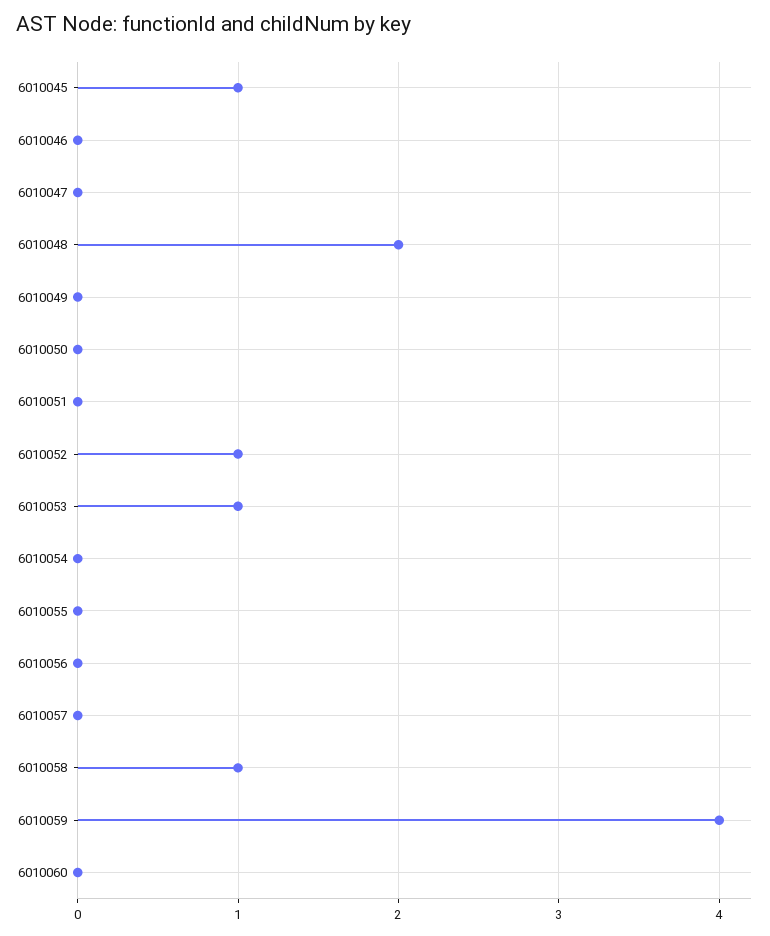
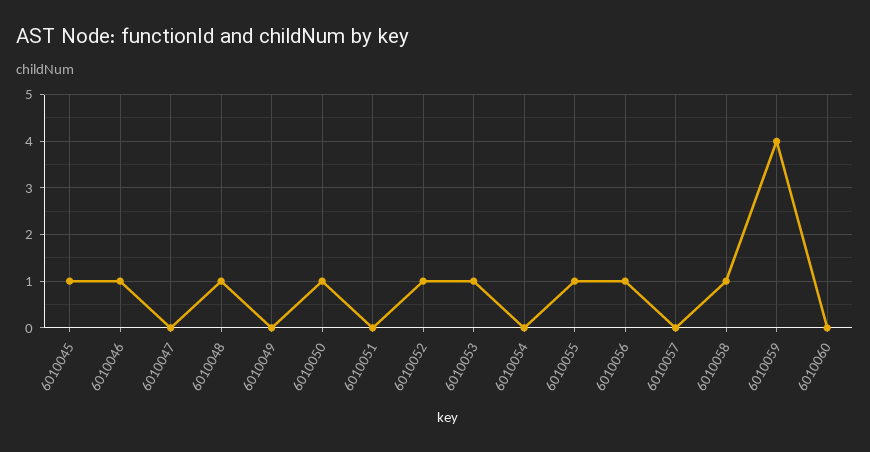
6010046: 0 -> 1
6010048: 2 -> 1
6010050: 0 -> 1
6010055: 0 -> 1
6010056: 0 -> 1

